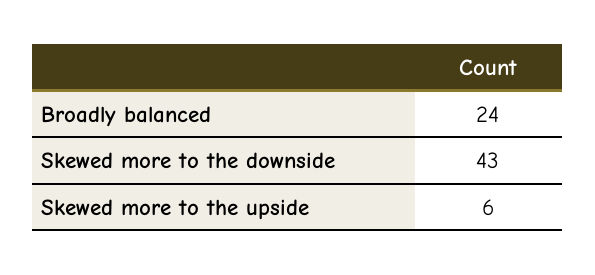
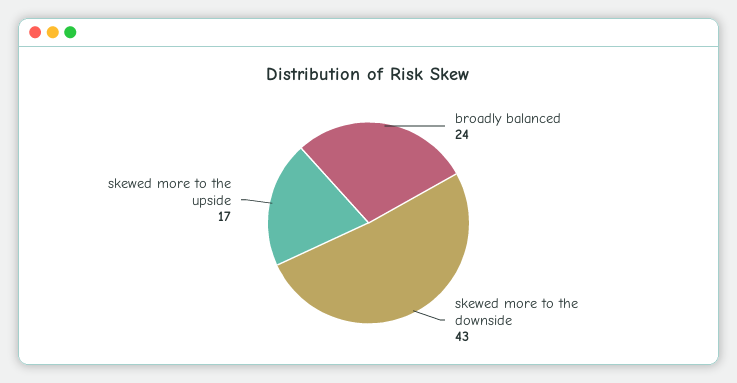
Skewed more to the upside: 6 -> 17

